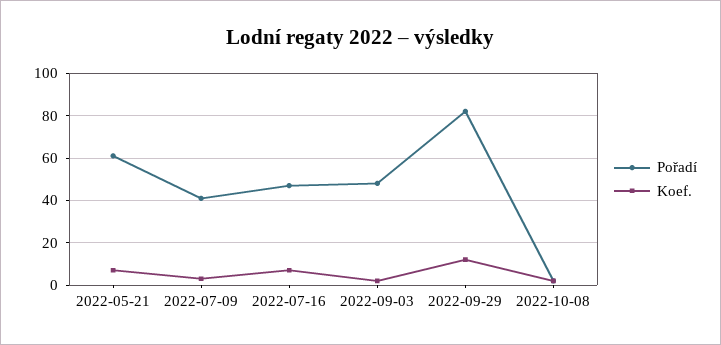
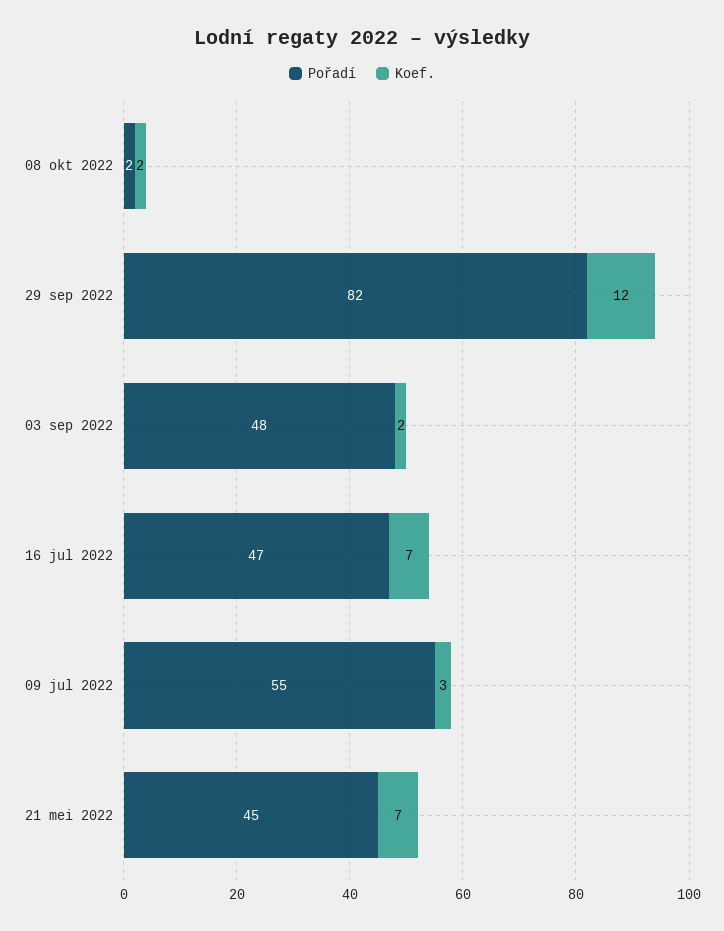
Pořadí, 2022-05-21: 60 -> 45
Pořadí, 2022-07-09: 40 -> 55

